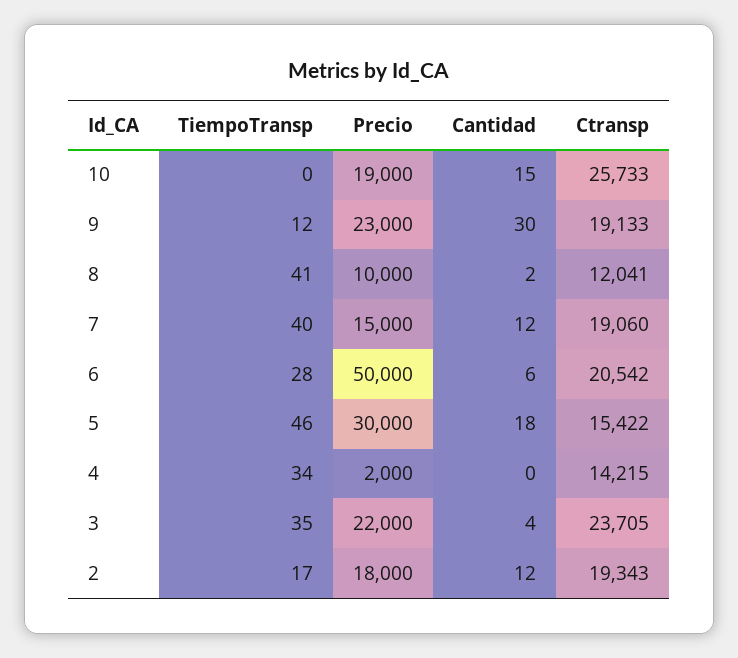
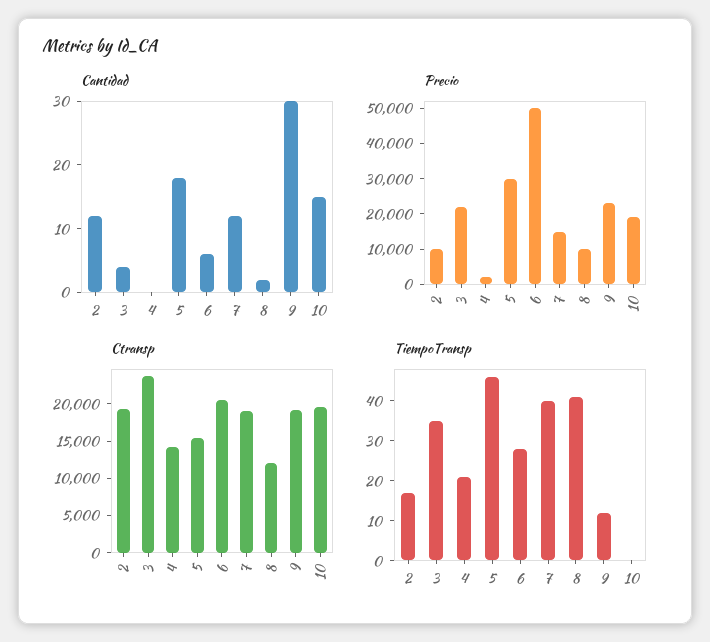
Ctransp, 10: 25733 -> 20000
TiempoTransp, 4: 34 -> 20
Precio, 2: 18000 -> 10000

